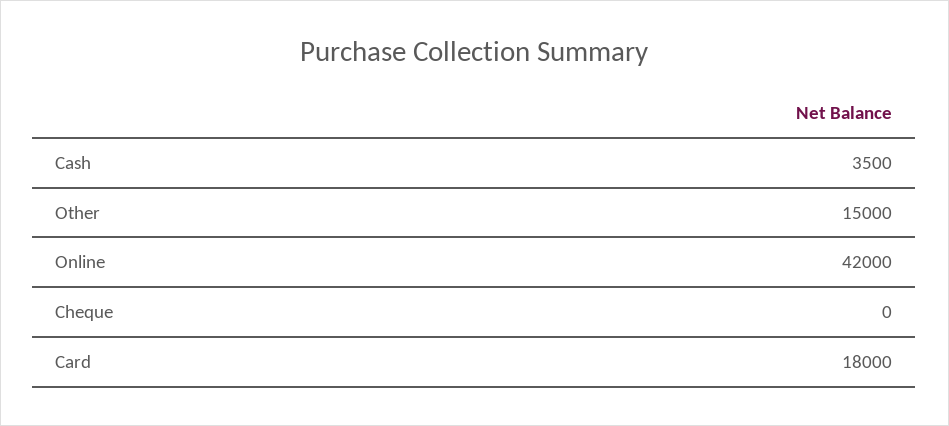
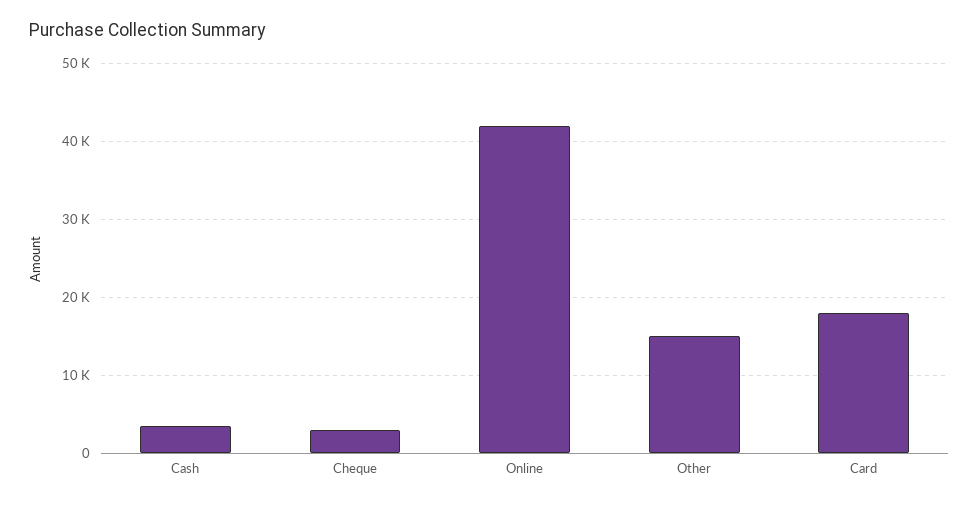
Cheque: 0 -> 3000

